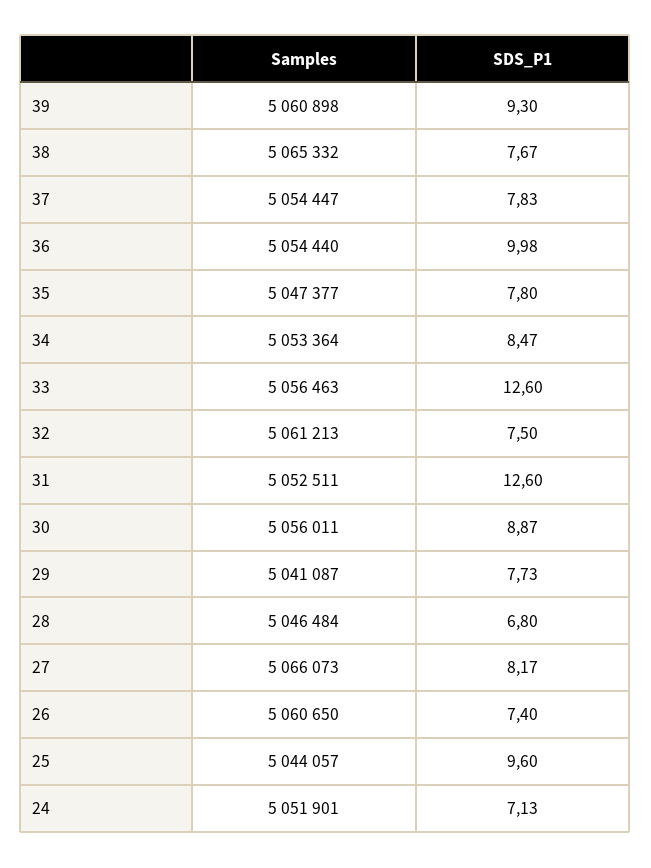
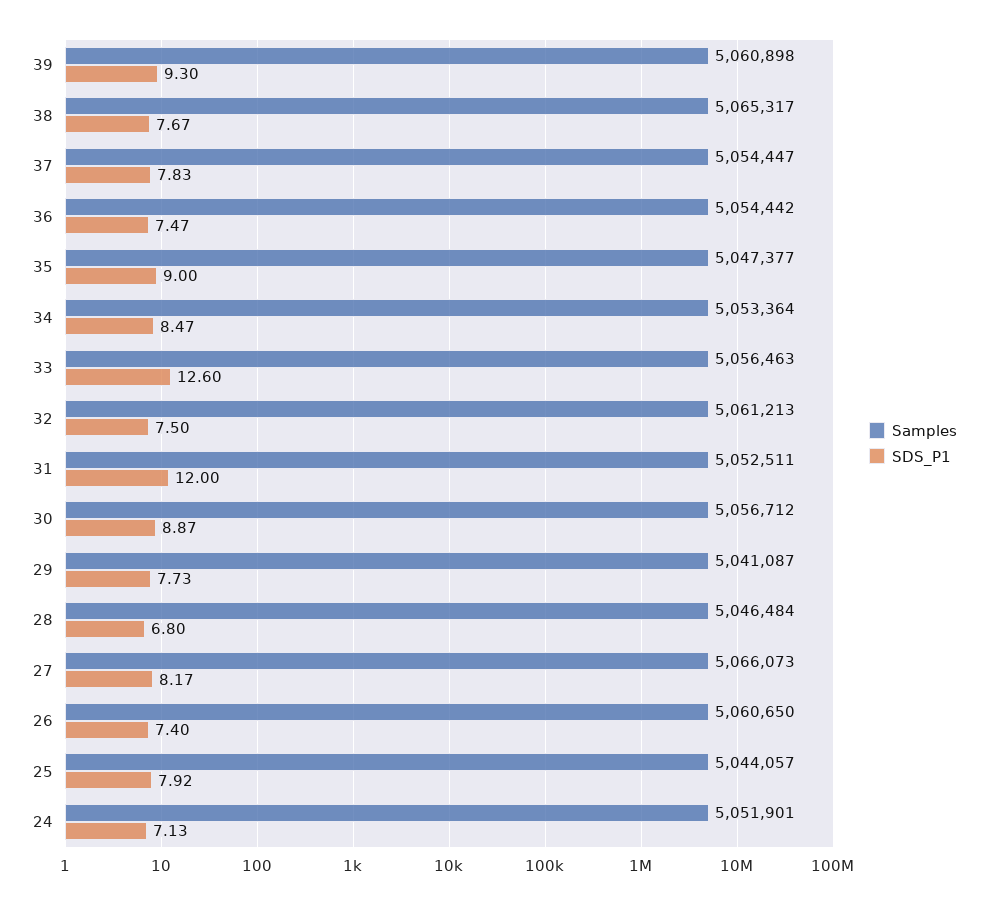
Samples, 38: 5065332 -> 5065317
Samples, 36: 5054440 -> 5054442
SDS_P1, 36: 9.98 -> 7.47
SDS_P1, 35: 7.8 -> 9
SDS_P1, 31: 12.6 -> 12
Samples, 30: 5056011 -> 5056712
SDS_P1, 25: 9.6 -> 7.92

